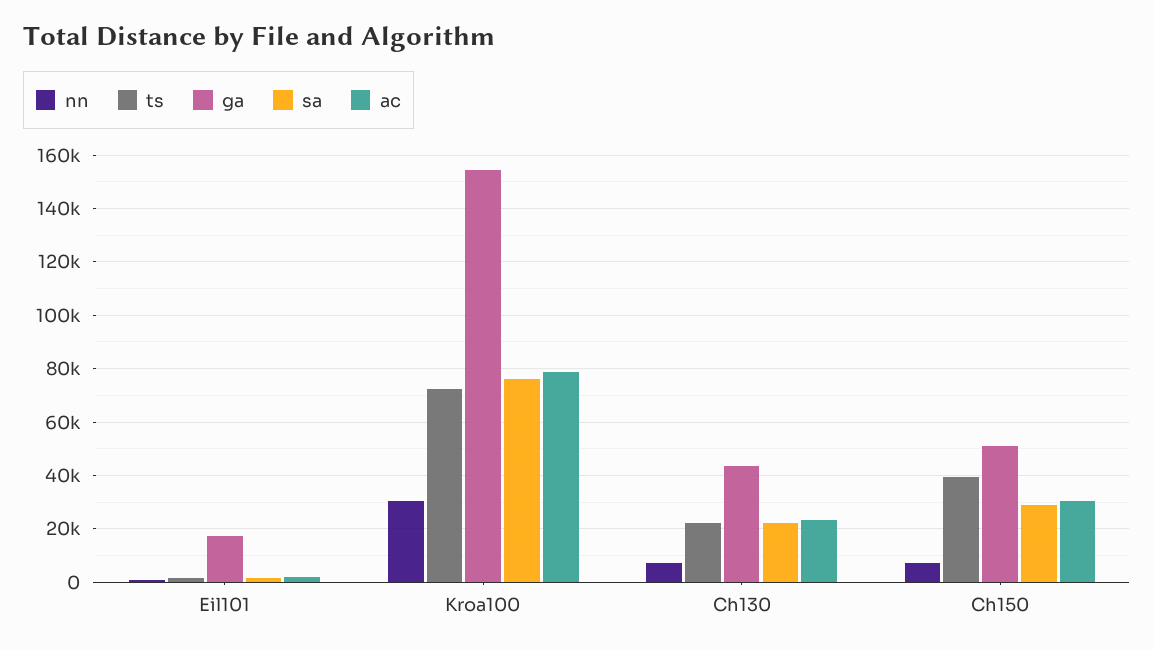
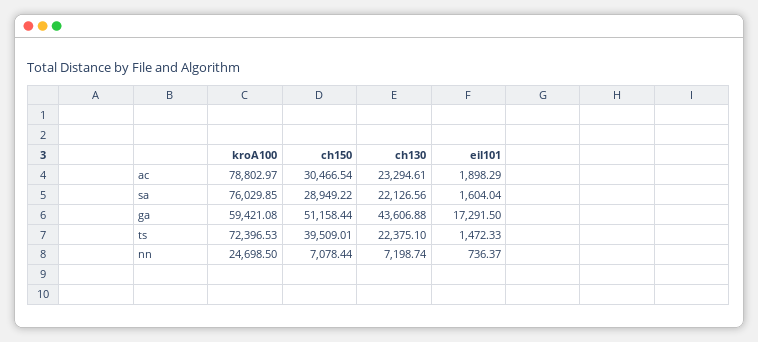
nn, Kroa100: 30000 -> 24698.5
ga, Kroa100: 155000 -> 59421.08

